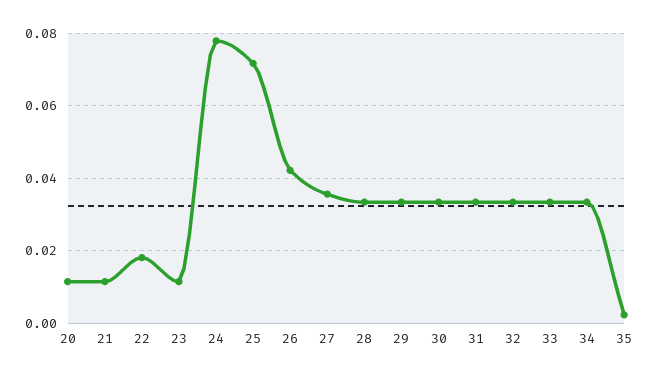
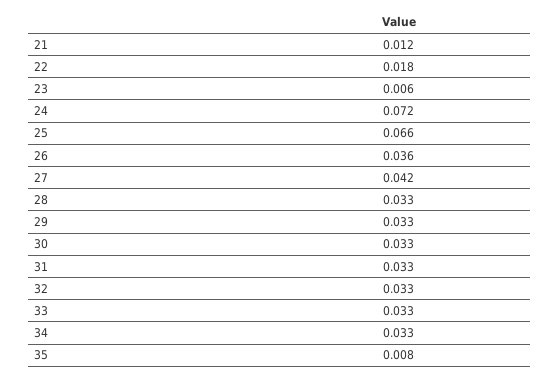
20: 0.012 -> none
23: 0.012 -> 0.006
24: 0.078 -> 0.072
25: 0.072 -> 0.066
26: 0.042 -> 0.036
27: 0.036 -> 0.042
35: 0.002 -> 0.008

